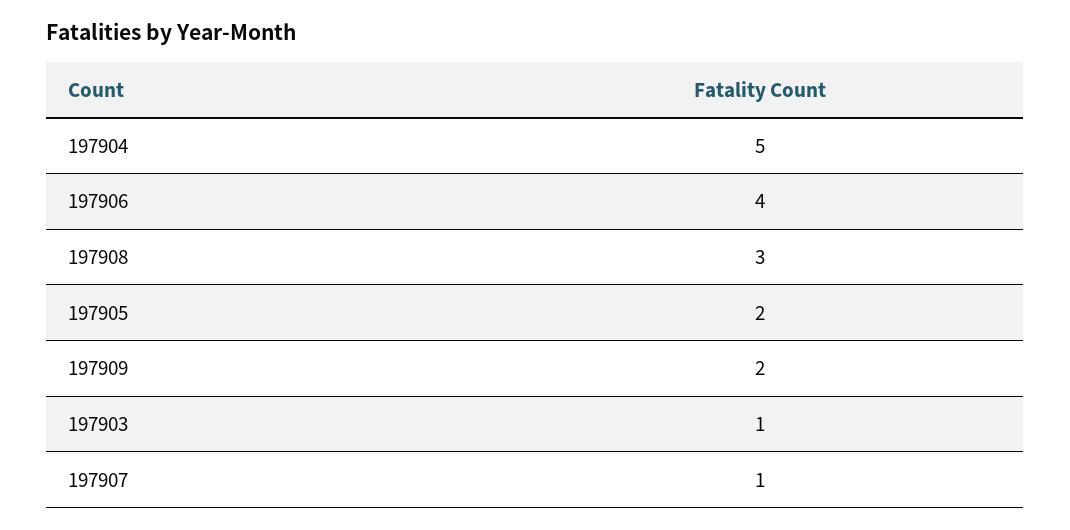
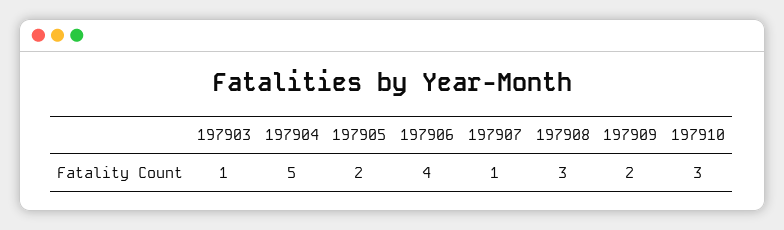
197910: none -> 3

